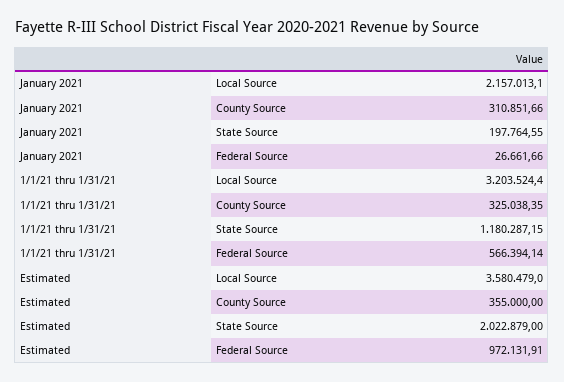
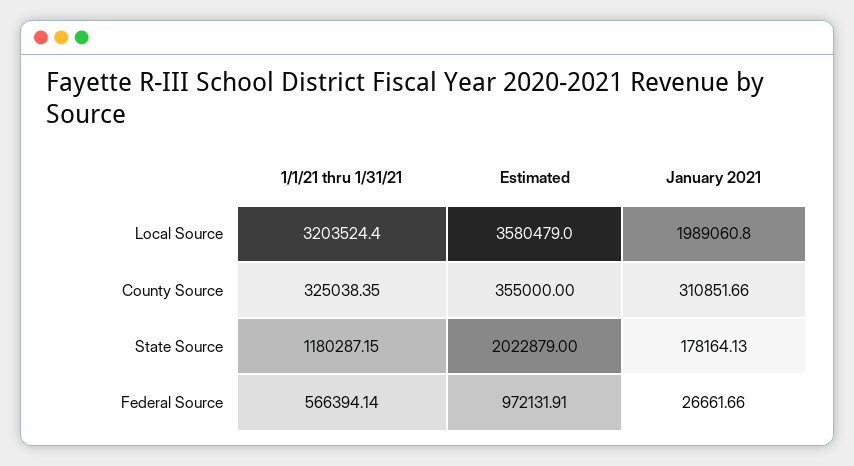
January 2021, Local Source: 2157013.1 -> 1989060.8
January 2021, State Source: 197764.55 -> 178164.13

